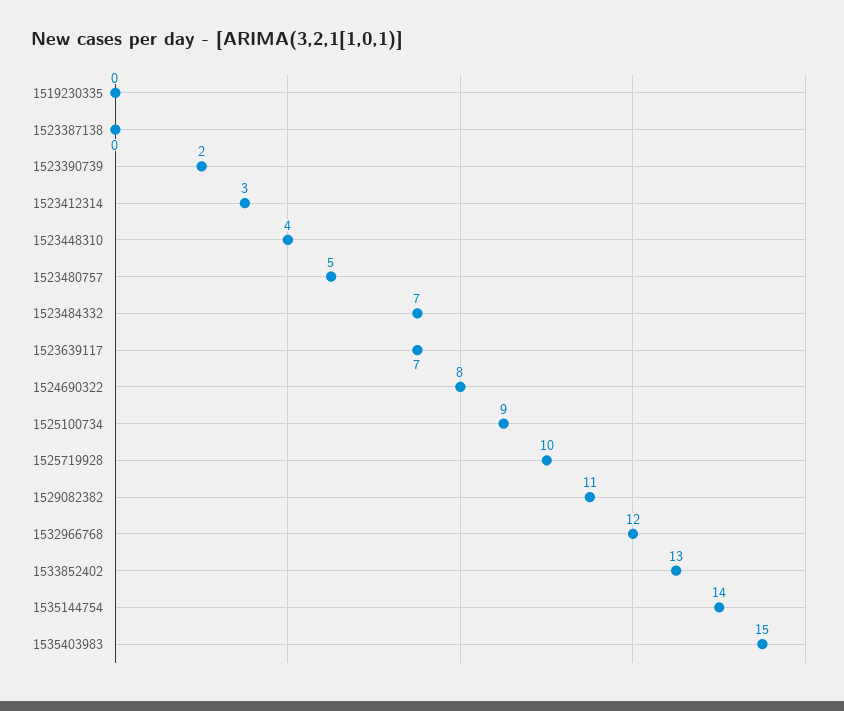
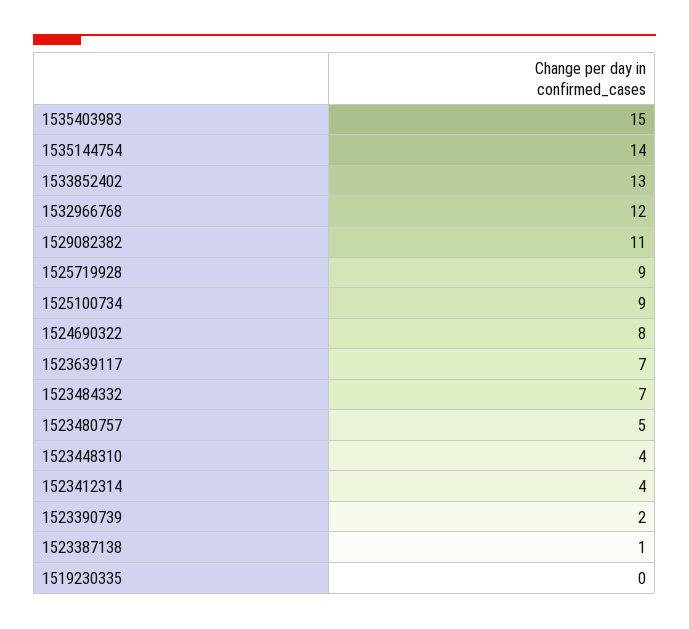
1523387138: 0 -> 1
1523412314: 3 -> 4
1525719928: 10 -> 9

